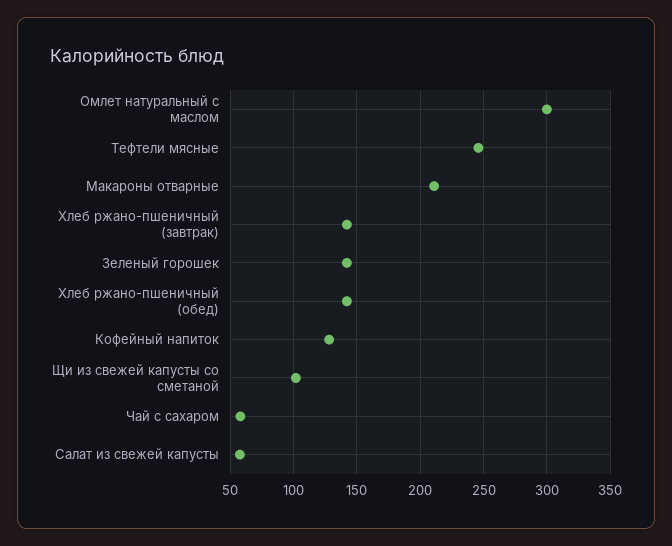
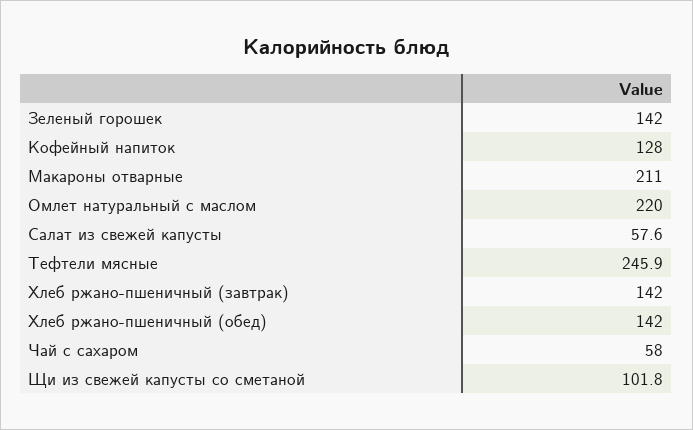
Омлет натуральный с маслом: 300 -> 220

